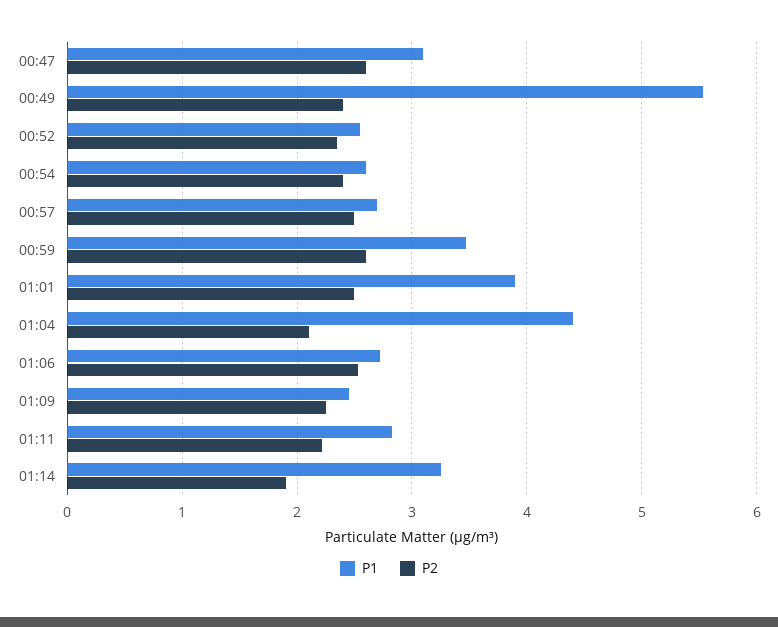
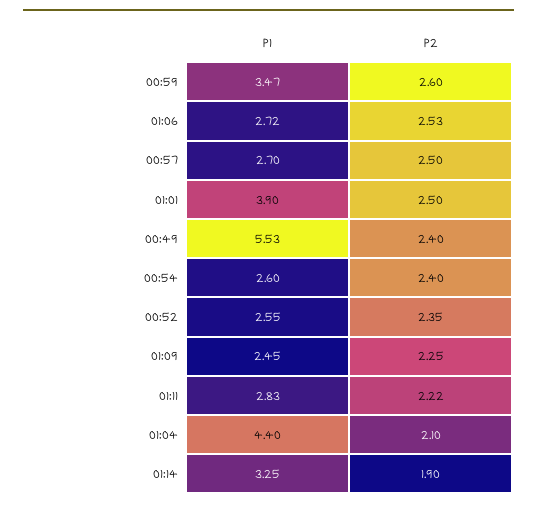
P1, 00:47: 3.1 -> none
P2, 00:47: 2.6 -> none

